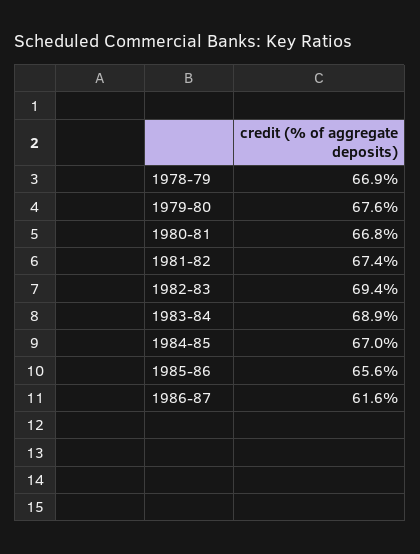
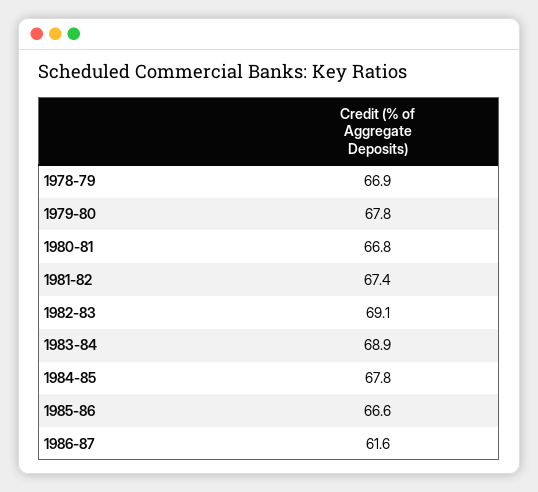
1979-80: 67.6 -> 67.8
1982-83: 69.4 -> 69.1
1984-85: 67 -> 67.8
1985-86: 65.6 -> 66.6

